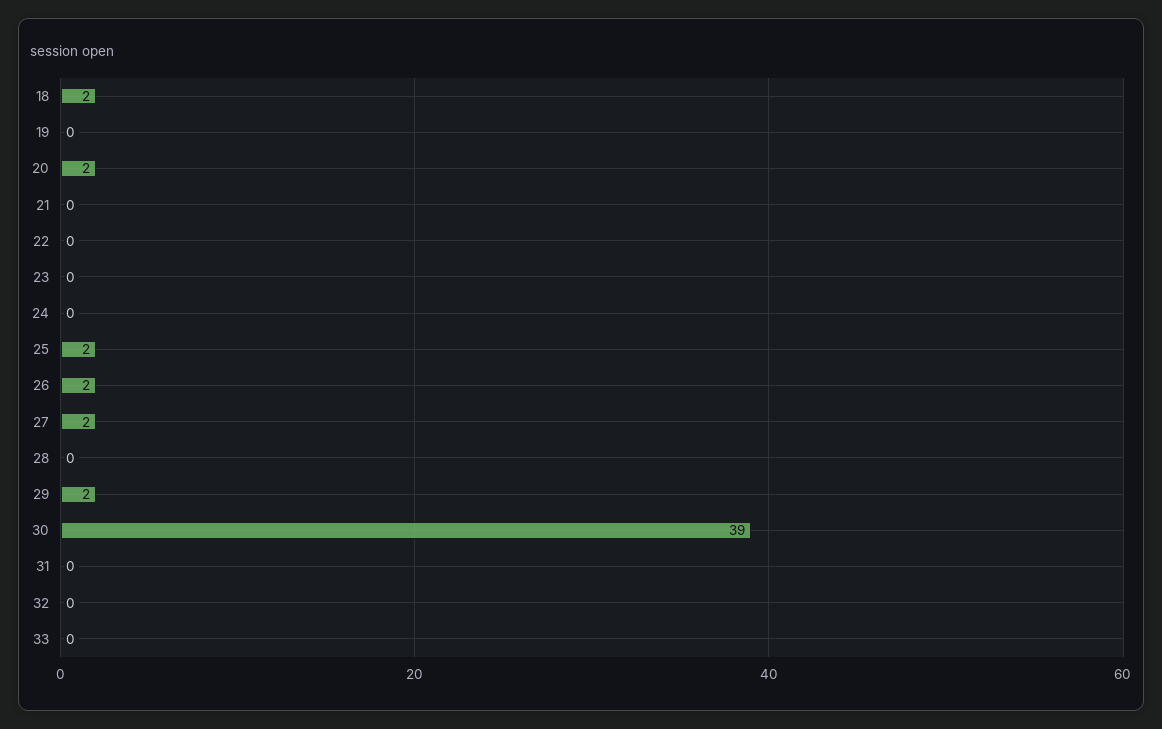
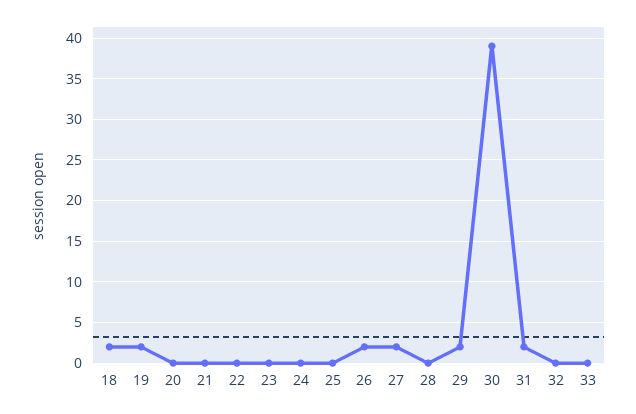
19: 0 -> 2
20: 2 -> 0
25: 2 -> 0
31: 0 -> 2

